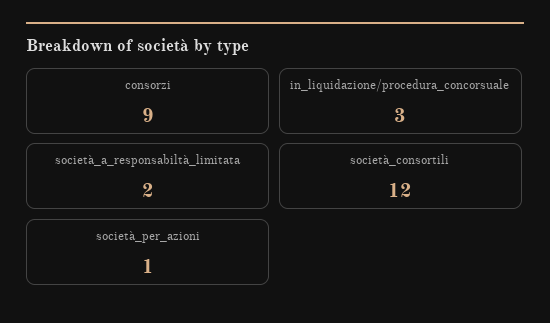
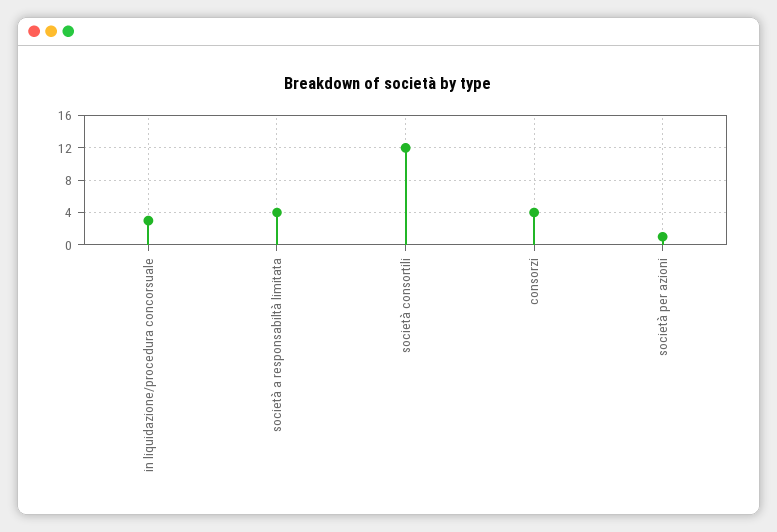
consorzi: 9 -> 4
società_a_responsabiltà_limitata: 2 -> 4

